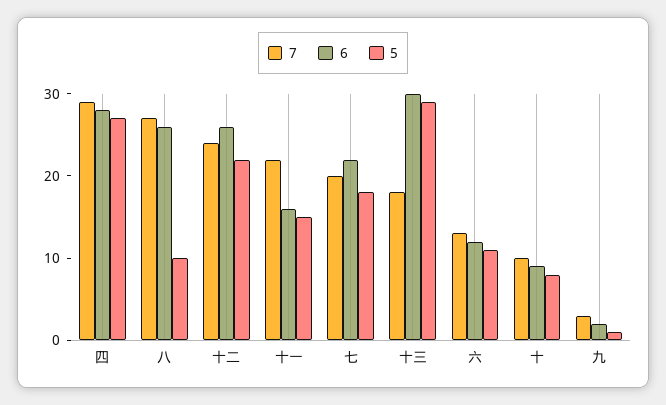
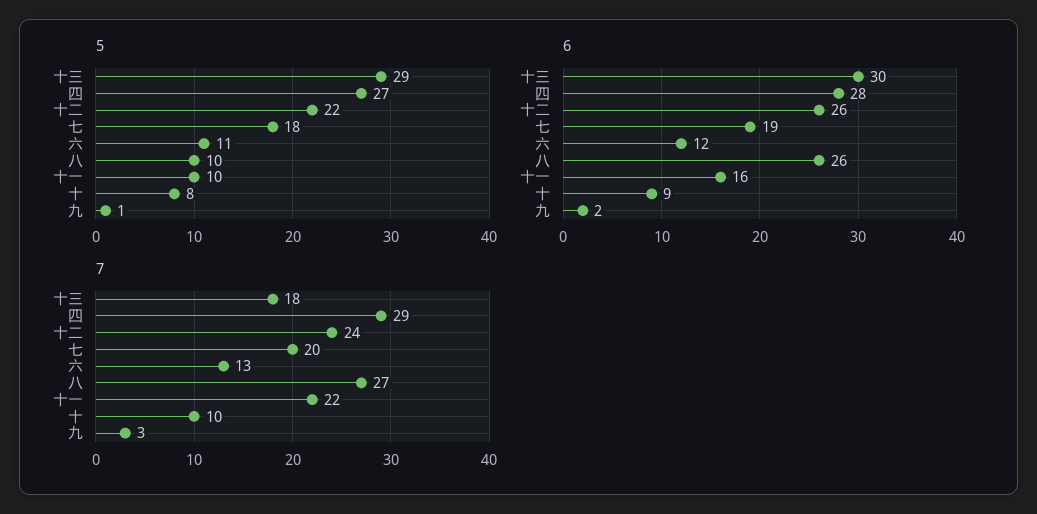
5, 十一: 15 -> 10
6, 七: 22 -> 19

